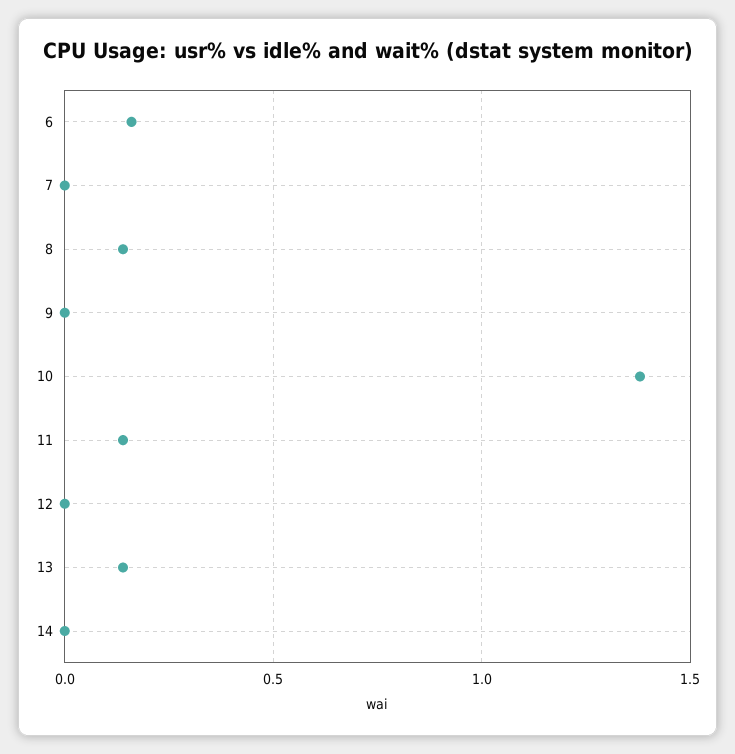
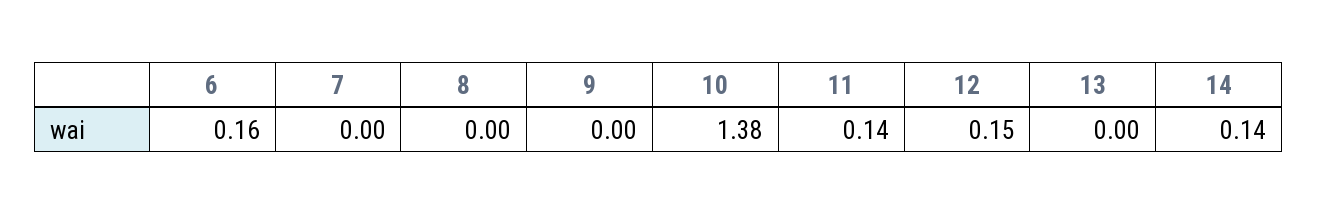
8: 0.15 -> 0
12: 0 -> 0.15
13: 0.15 -> 0
14: 0 -> 0.14

